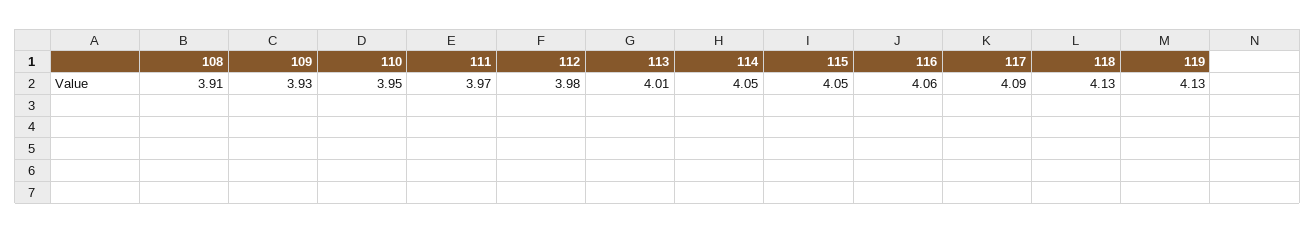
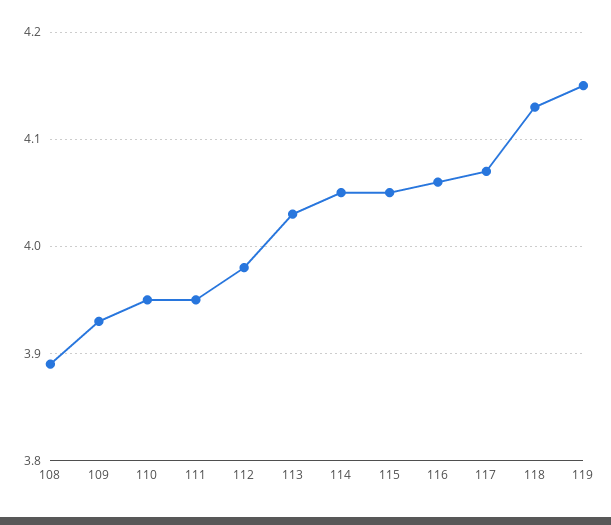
108: 3.91 -> 3.89
111: 3.97 -> 3.95
113: 4.01 -> 4.03
117: 4.09 -> 4.07
119: 4.13 -> 4.15

